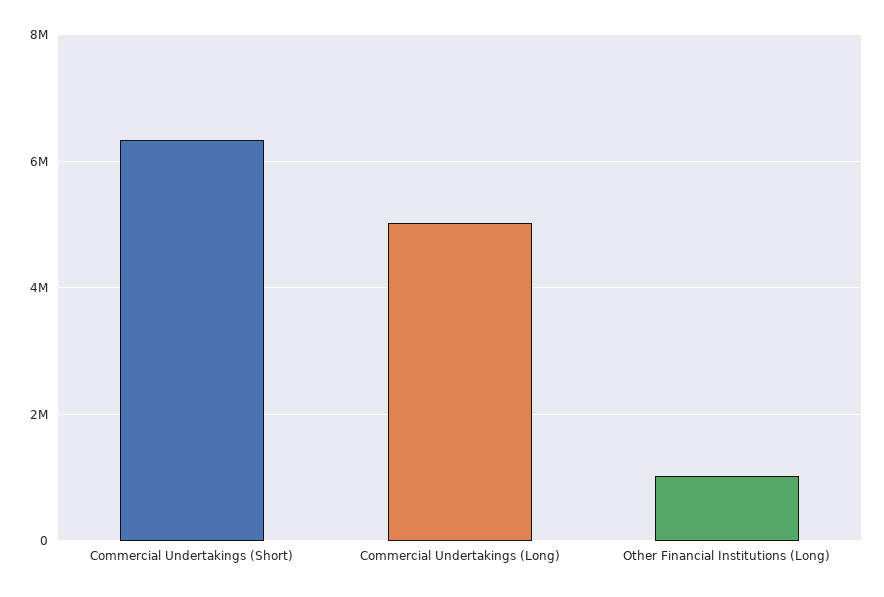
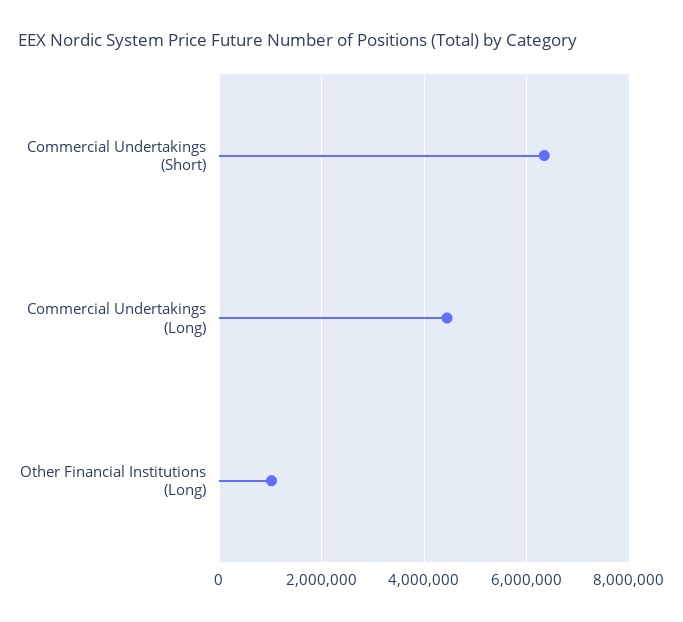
Commercial Undertakings (Long): 5000000 -> 4400000

